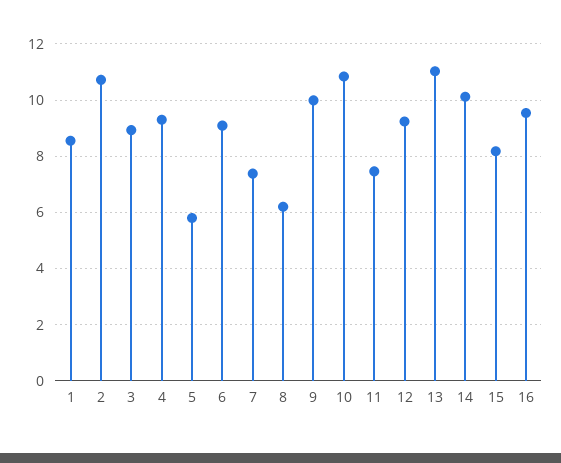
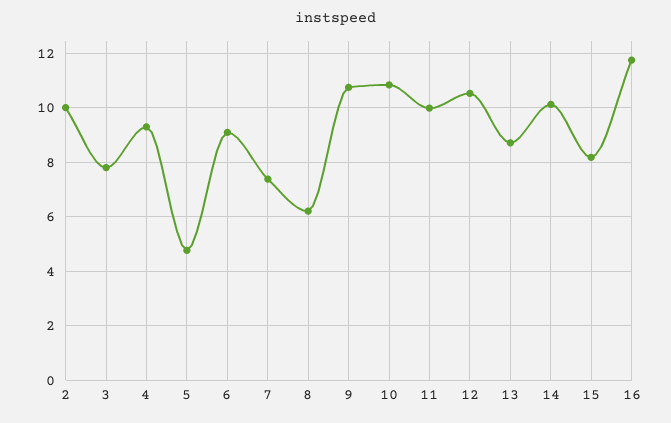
1: 8.5 -> none
2: 10.75 -> 10
3: 9 -> 7.75
5: 5.75 -> 4.75
9: 10 -> 10.75
11: 7.5 -> 10
12: 9.25 -> 10.5
13: 11 -> 8.75
16: 9.5 -> 11.75

